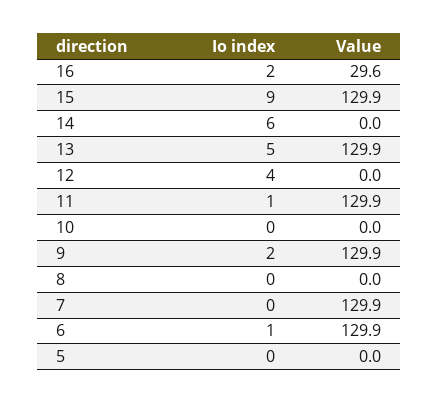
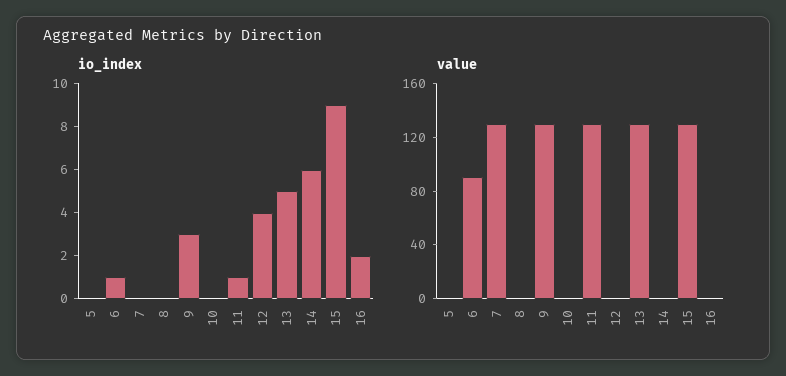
Value, 16: 29.6 -> 0
Io index, 9: 2 -> 3
Value, 6: 129.9 -> 90

